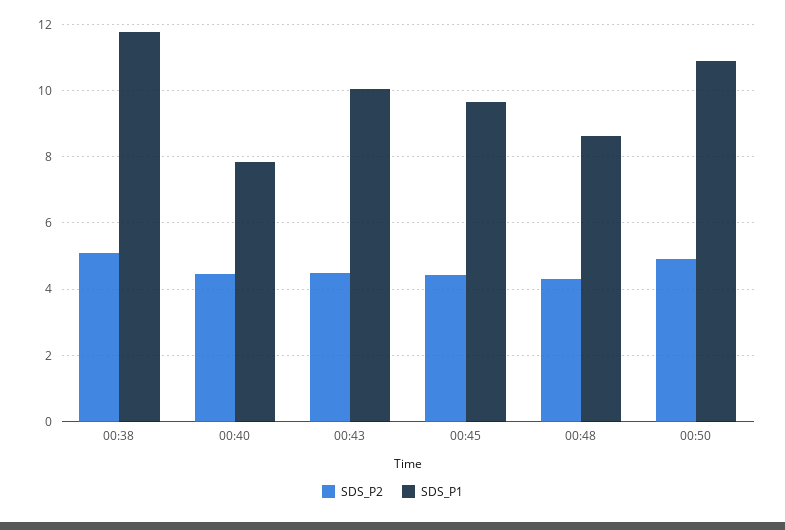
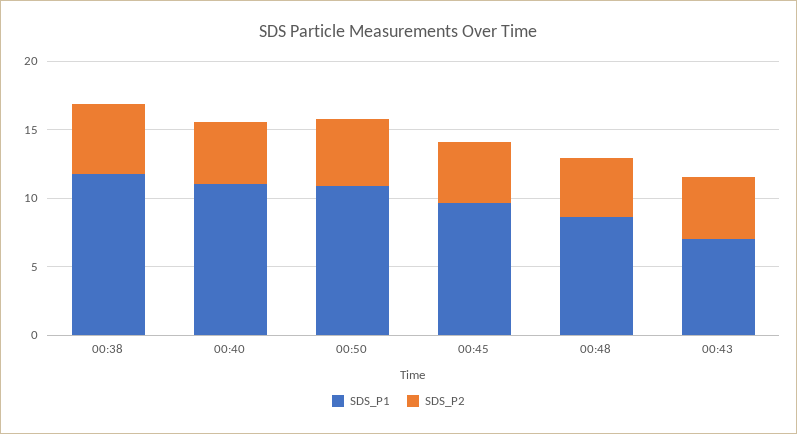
SDS_P1, 00:40: 7.8 -> 11
SDS_P1, 00:43: 10 -> 7

